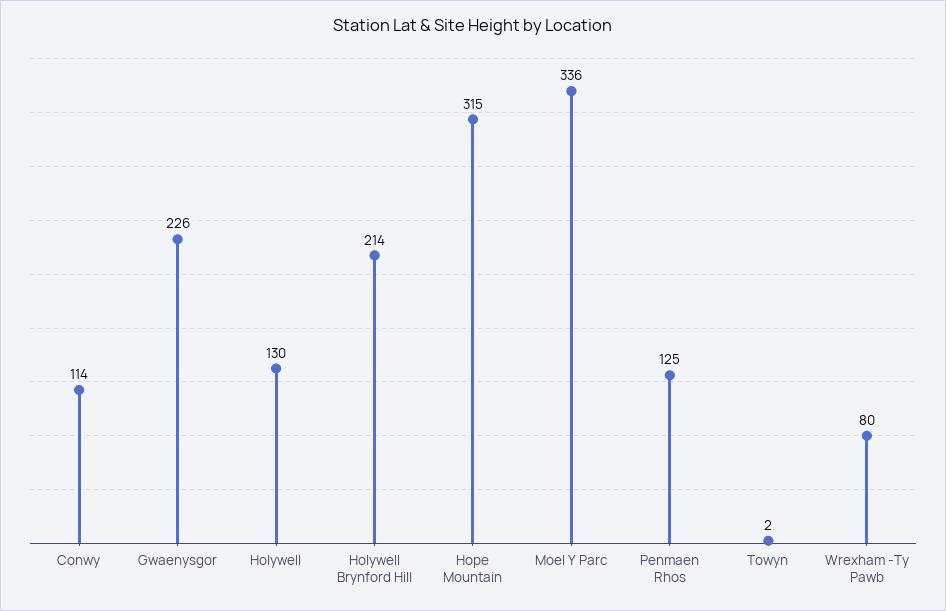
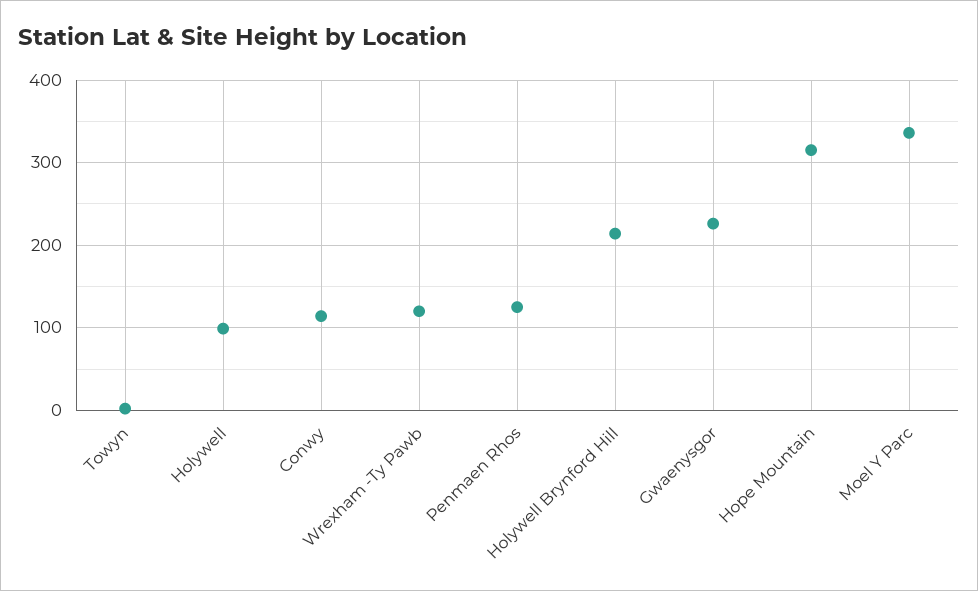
Holywell: 130 -> 100
Wrexham -Ty Pawb: 80 -> 120

